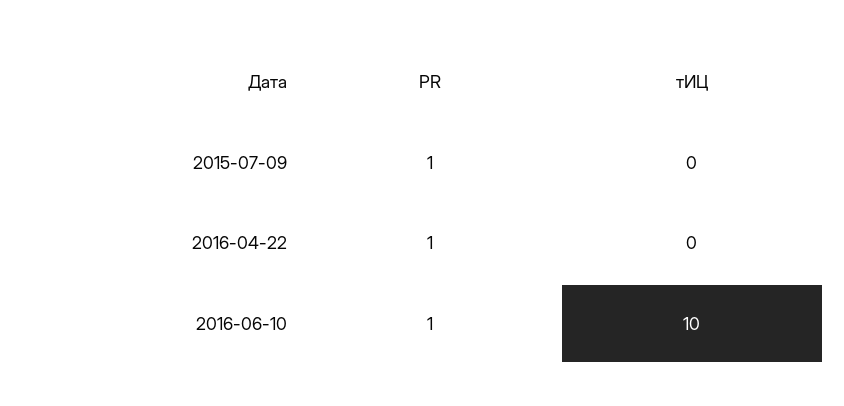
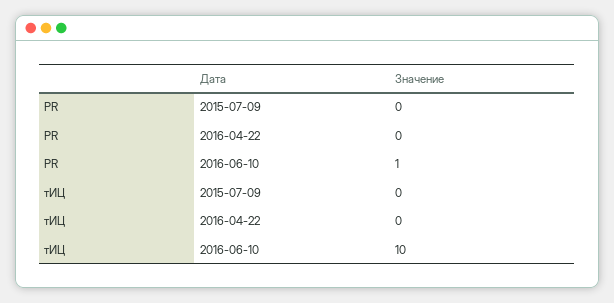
PR, 2015-07-09: 1 -> 0
PR, 2016-04-22: 1 -> 0

